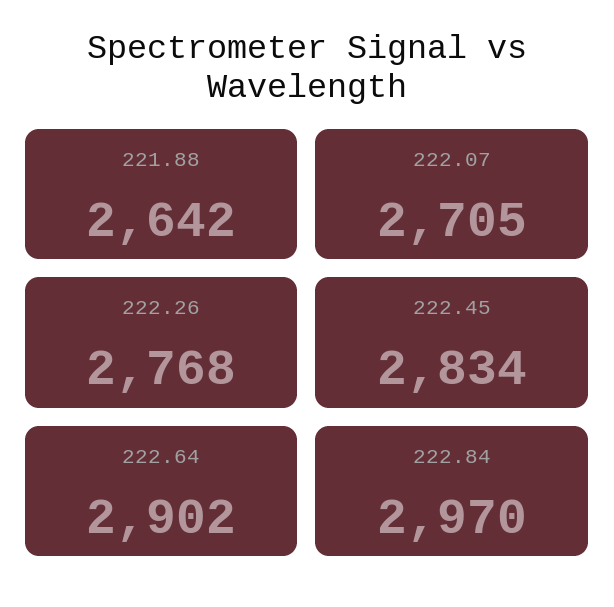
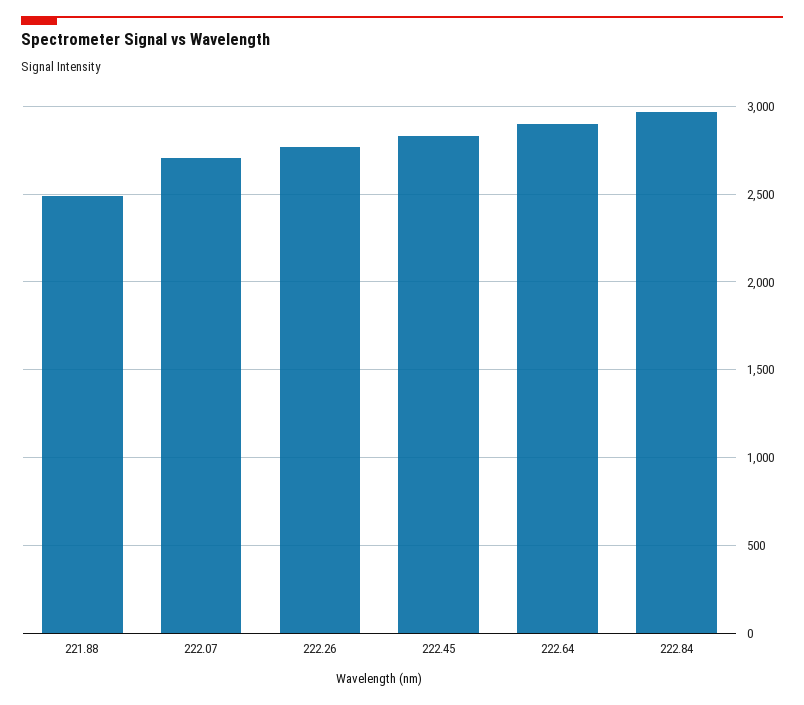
221.88: 2642 -> 2500

